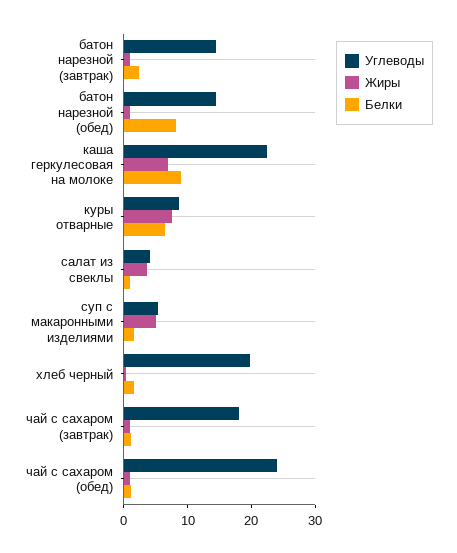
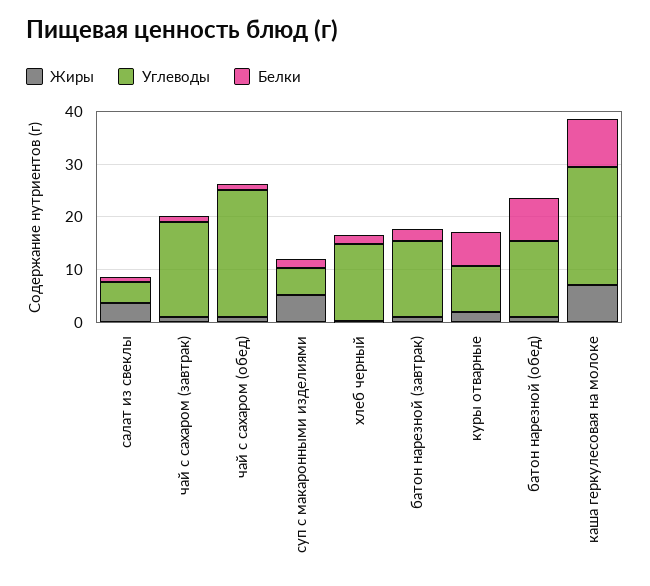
Жиры, куры отварные: 8 -> 2
Углеводы, хлеб черный: 20 -> 14

